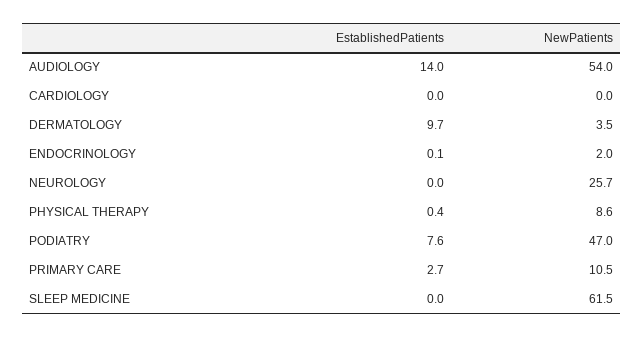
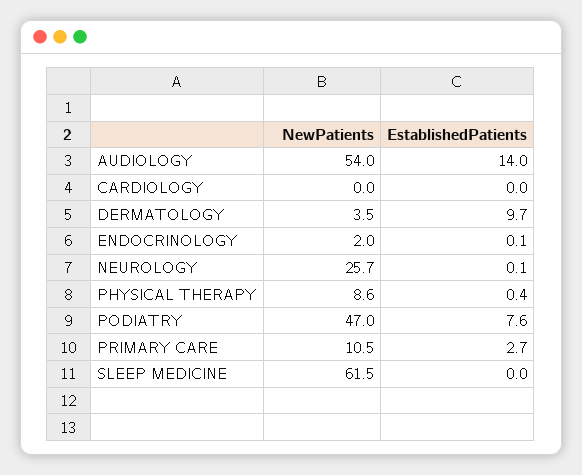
EstablishedPatients, NEUROLOGY: 0 -> 0.1

